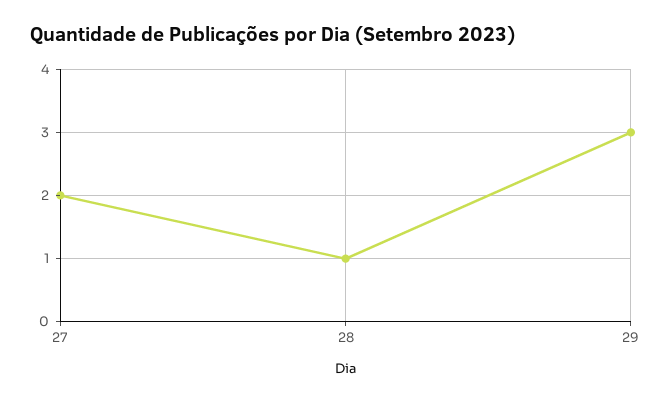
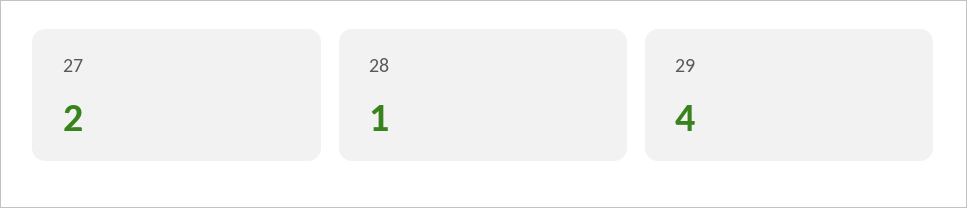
29: 3 -> 4

